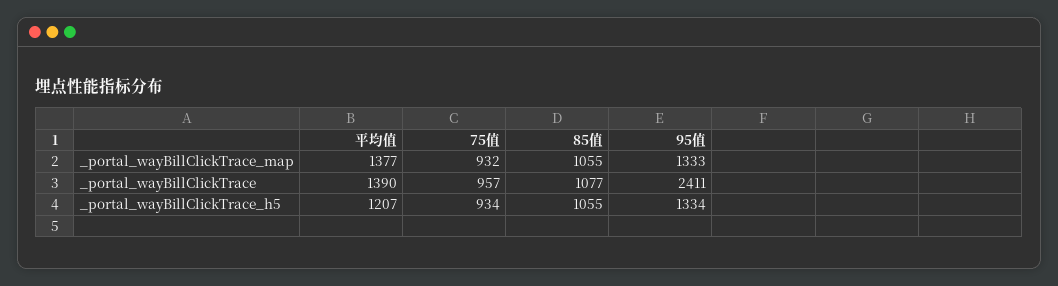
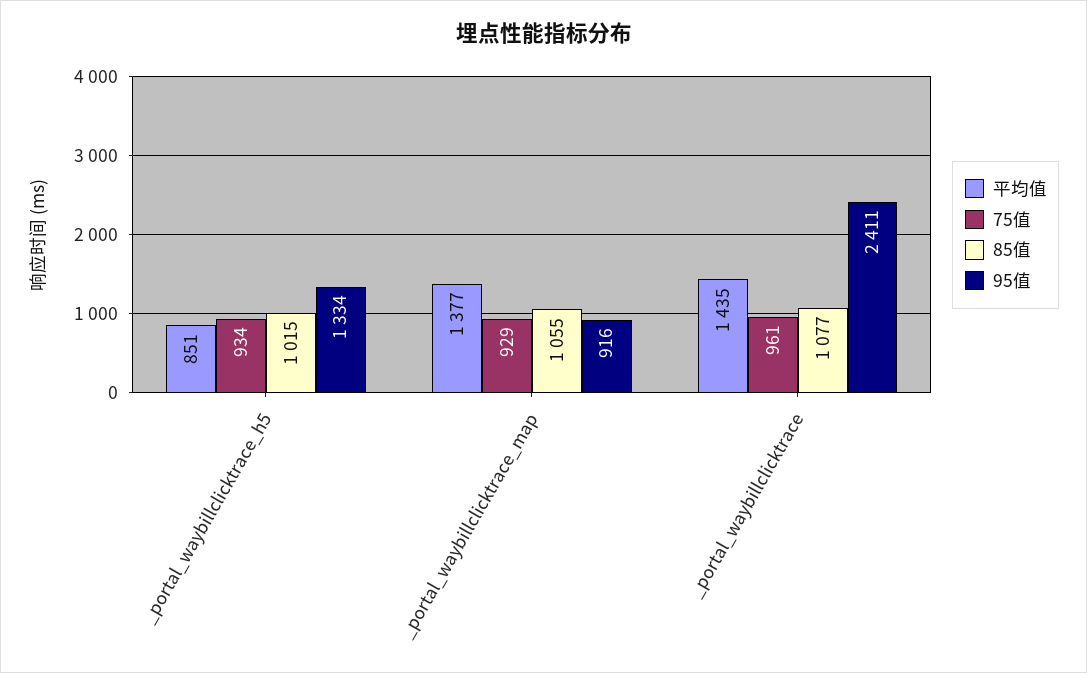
75值, _portal_wayBillClickTrace_map: 932 -> 929
95值, _portal_wayBillClickTrace_map: 1333 -> 916
平均值, _portal_wayBillClickTrace: 1390 -> 1435
75值, _portal_wayBillClickTrace: 957 -> 961
平均值, _portal_wayBillClickTrace_h5: 1207 -> 851
85值, _portal_wayBillClickTrace_h5: 1055 -> 1015

